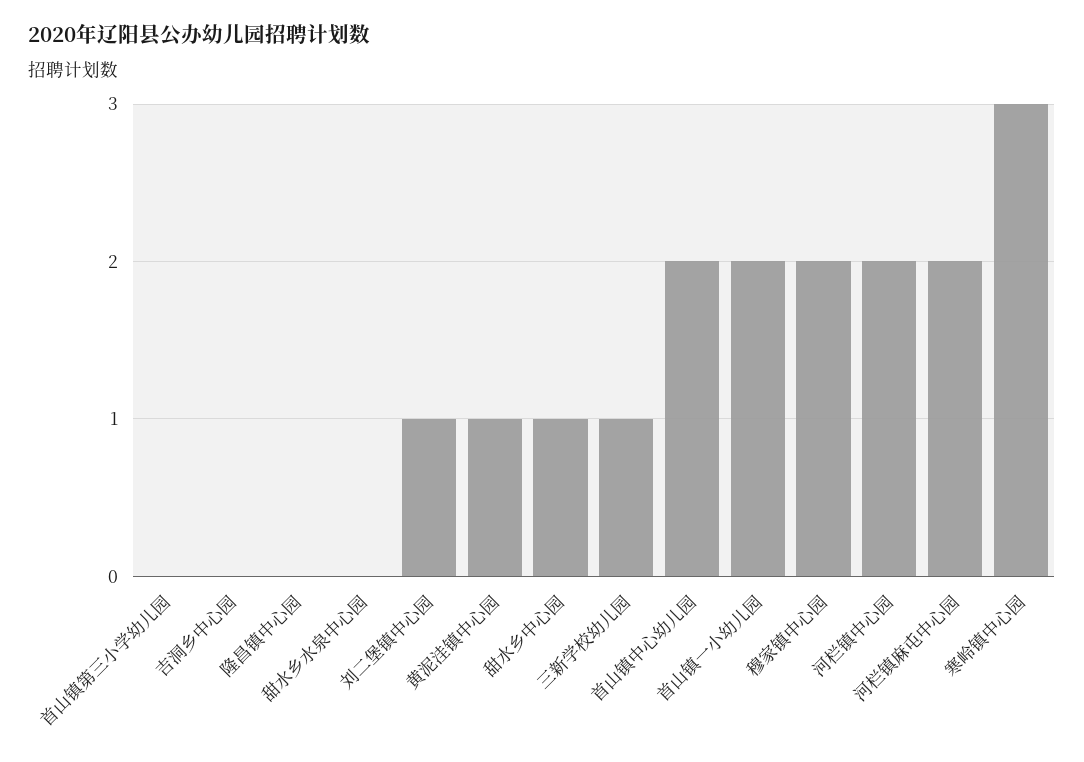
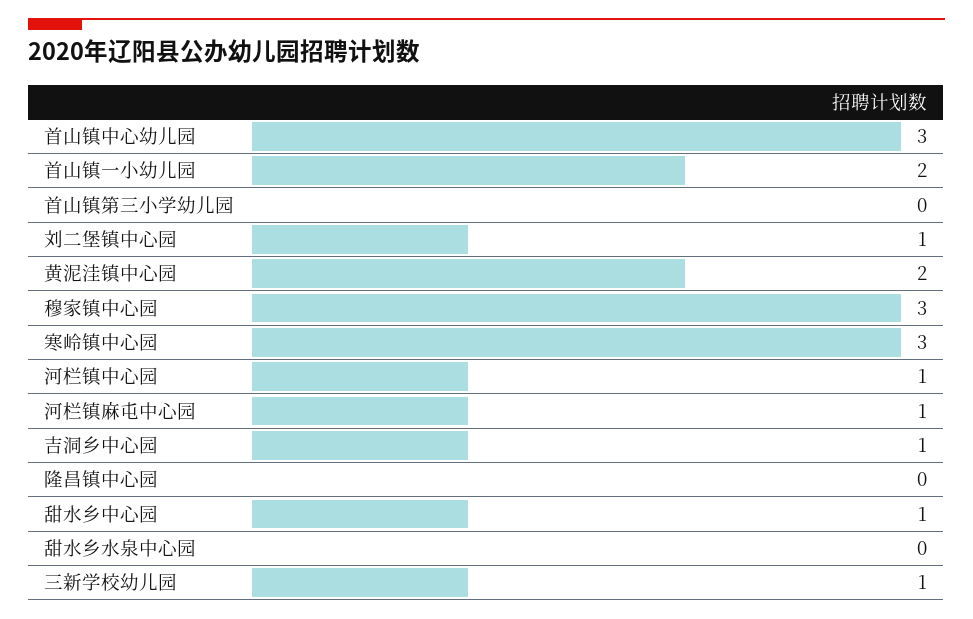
吉洞乡中心园: 0 -> 1
黄泥洼镇中心园: 1 -> 2
首山镇中心幼儿园: 2 -> 3
穆家镇中心园: 2 -> 3
河栏镇中心园: 2 -> 1
河栏镇麻屯中心园: 2 -> 1

